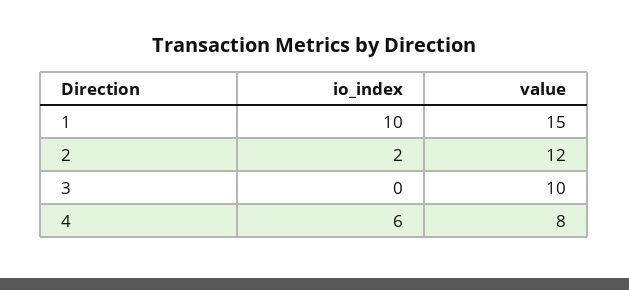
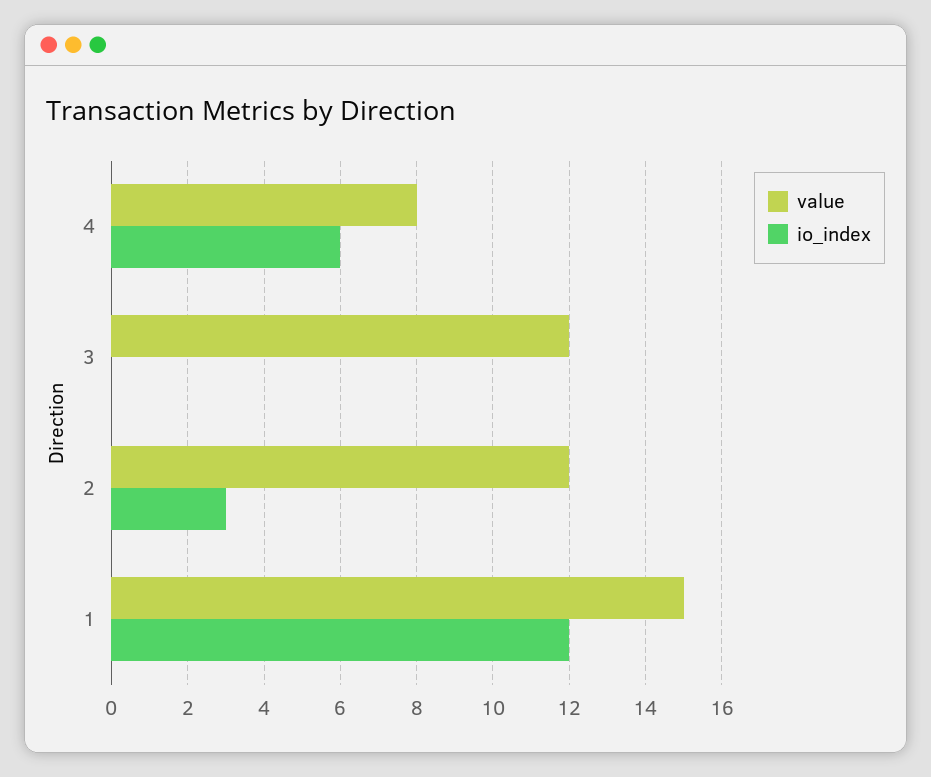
io_index, 1: 10 -> 12
io_index, 2: 2 -> 3
value, 3: 10 -> 12

